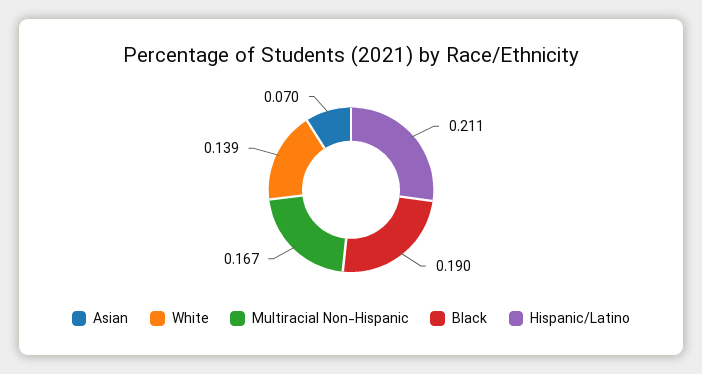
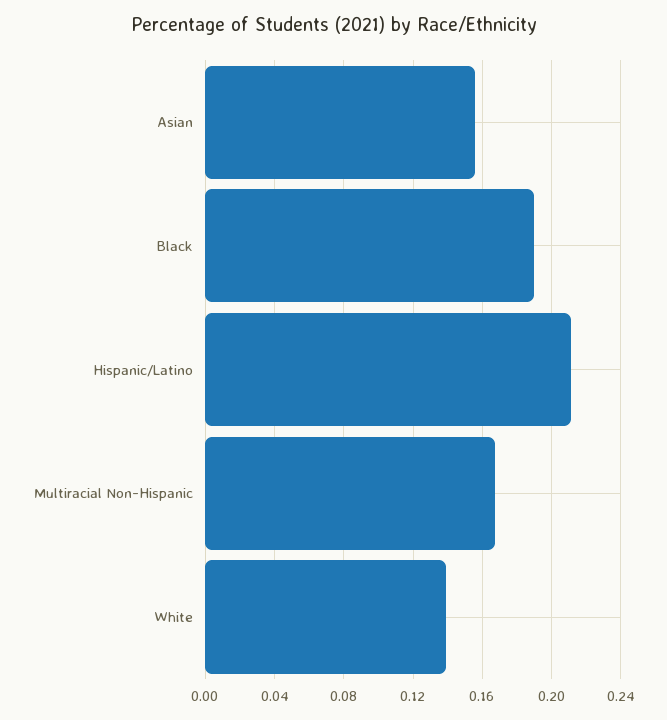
Asian: 0.07 -> 0.155

